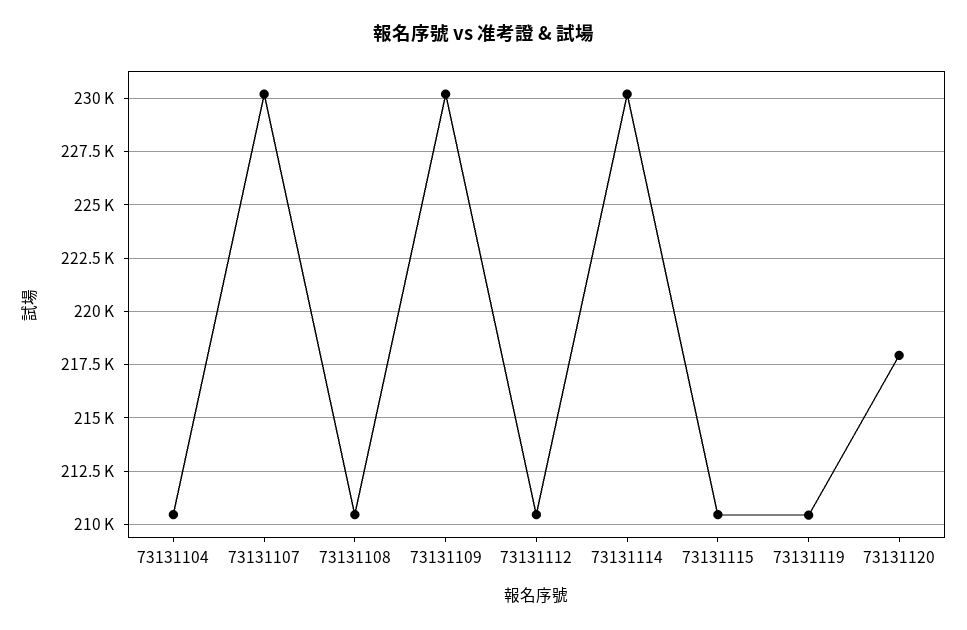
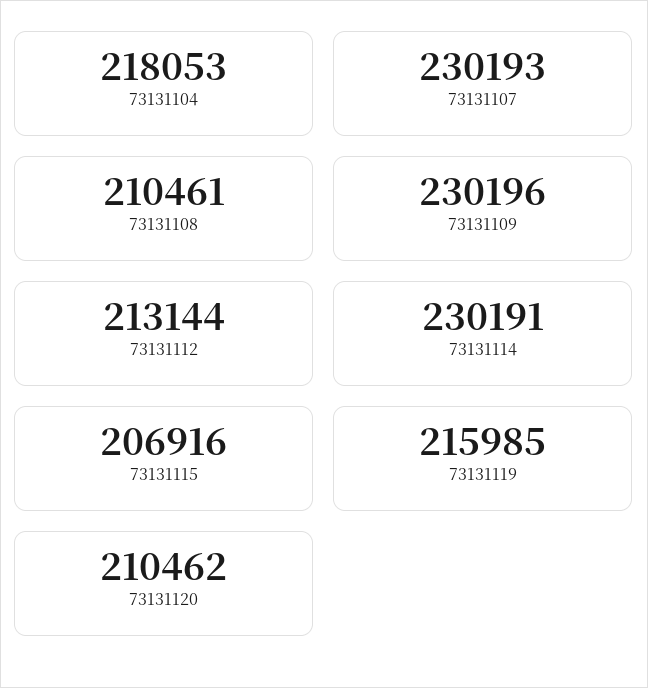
73131104: 210500 -> 218053
73131112: 210500 -> 213144
73131115: 210500 -> 206916
73131119: 210500 -> 215985
73131120: 218000 -> 210462

